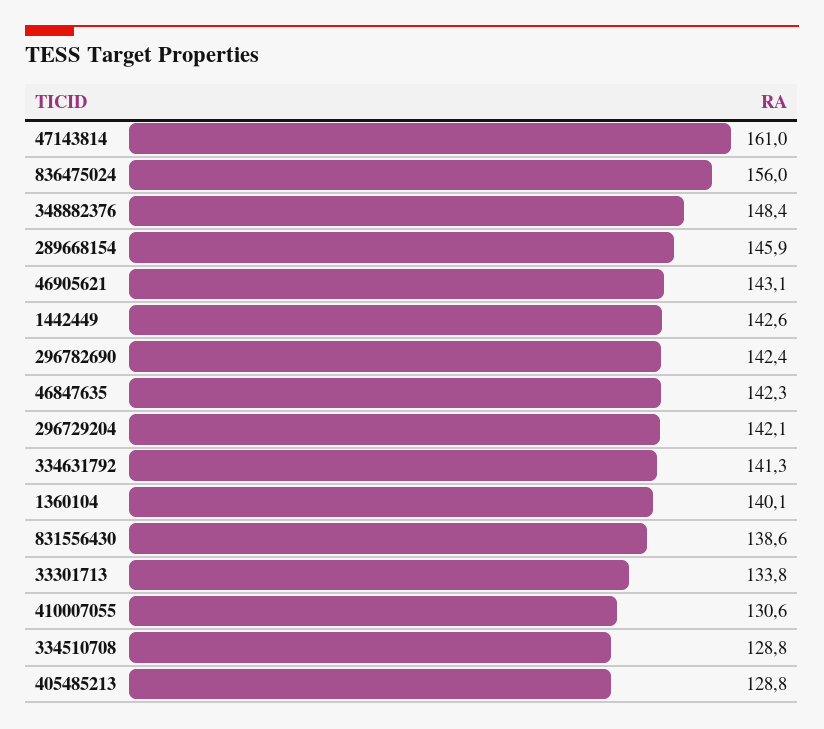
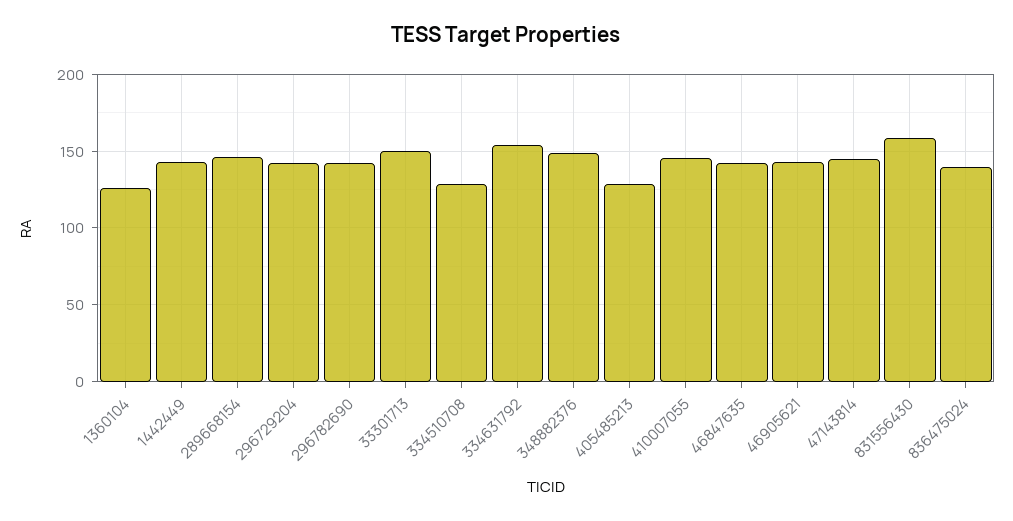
47143814: 161 -> 145
836475024: 156 -> 140
334631792: 141.3 -> 155
1360104: 140.1 -> 125
831556430: 138.6 -> 160
33301713: 133.8 -> 150
410007055: 130.6 -> 145

